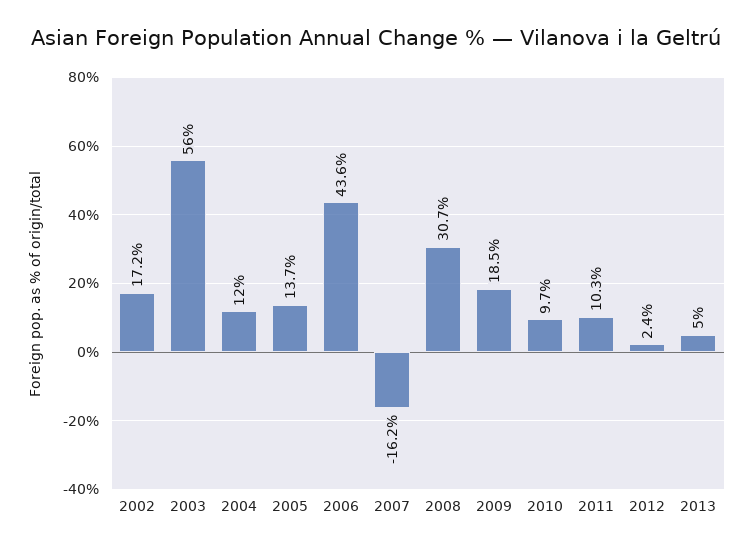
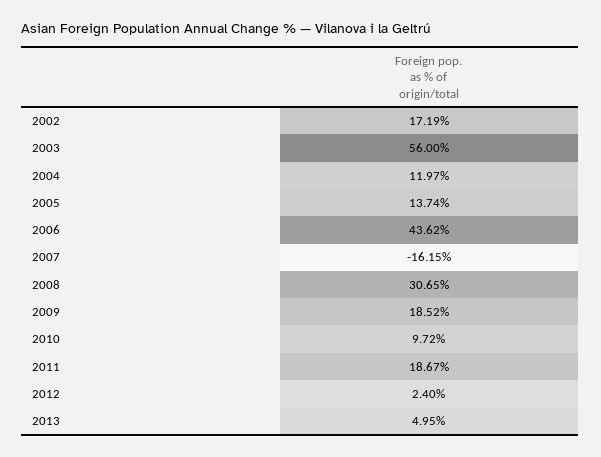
2011: 10.3 -> 18.67

